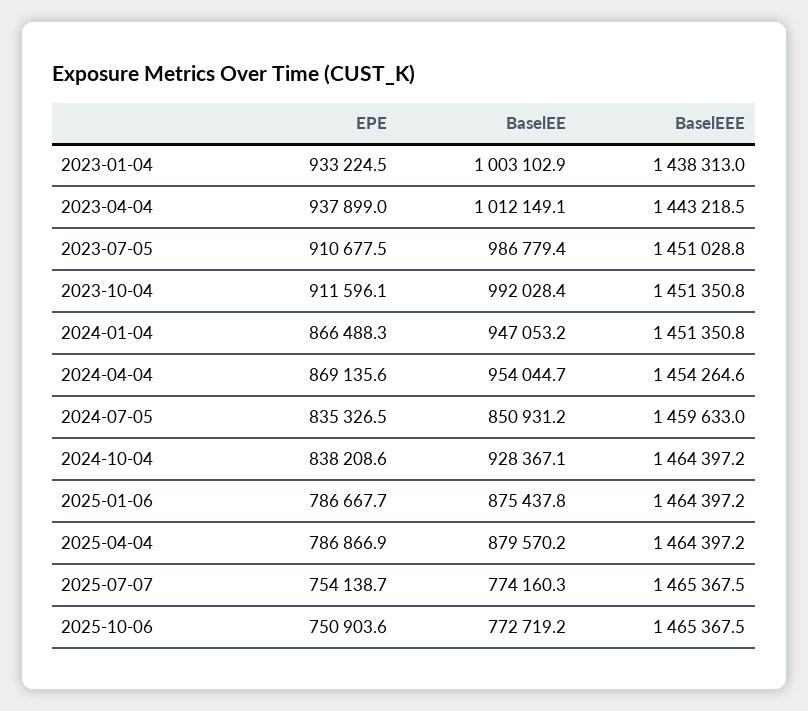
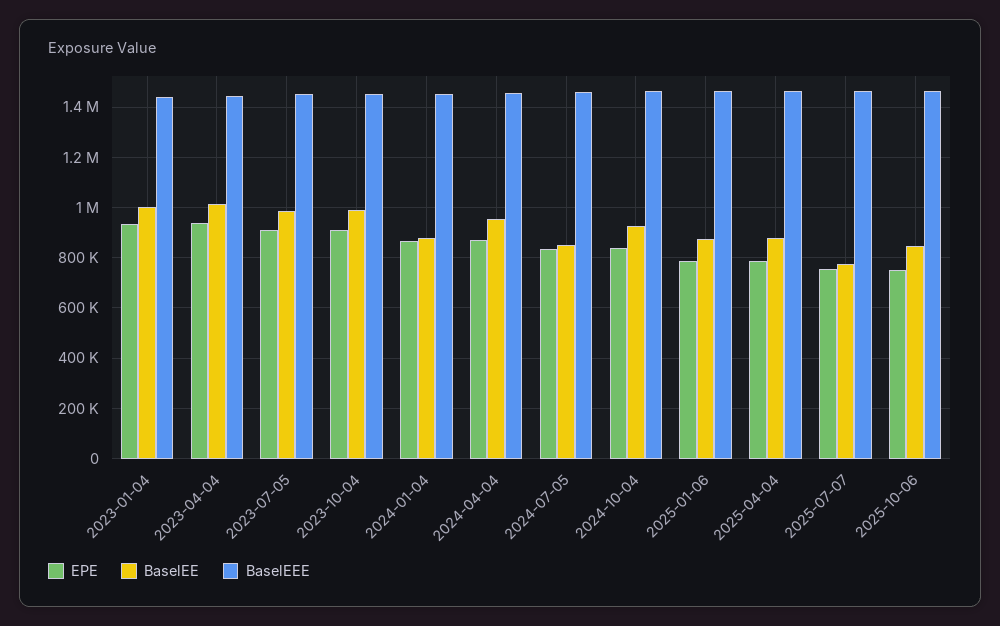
BaselEE, 2024-01-04: 947053.2 -> 875000
BaselEE, 2025-10-06: 772719.2 -> 850000

